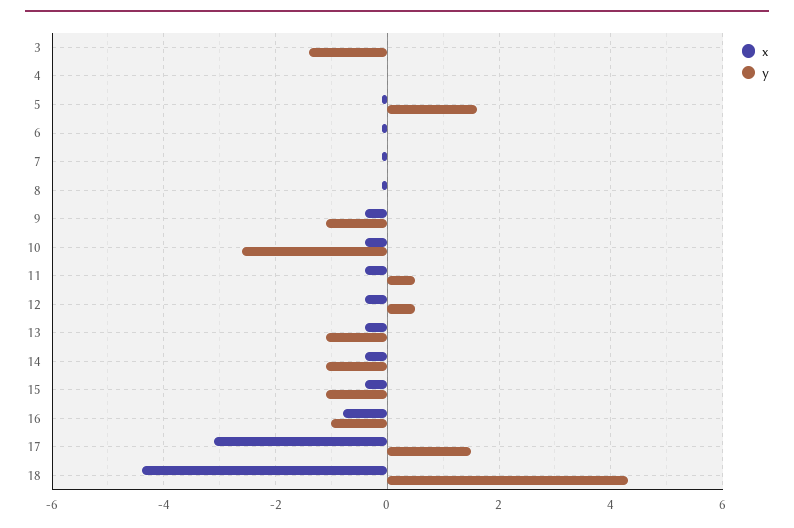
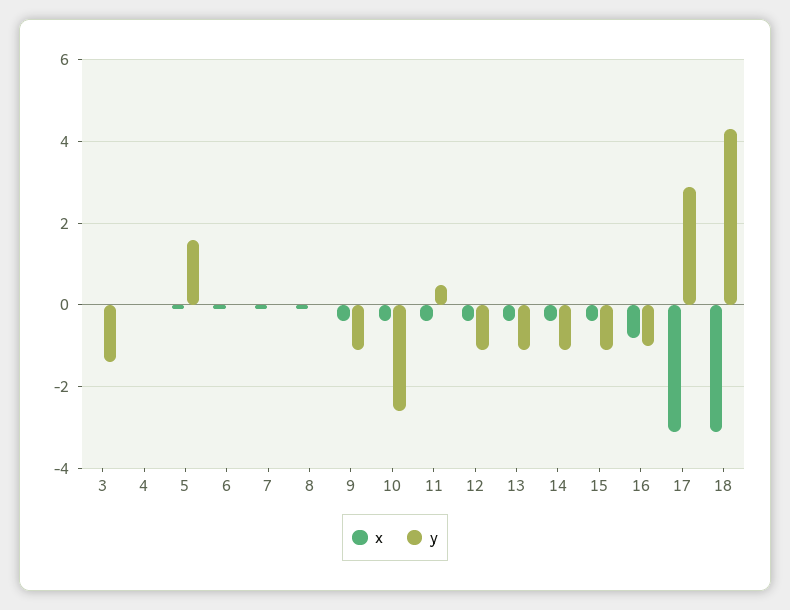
y, 12: 0.5 -> -1
y, 17: 1.5 -> 3
x, 18: -4.5 -> -3

